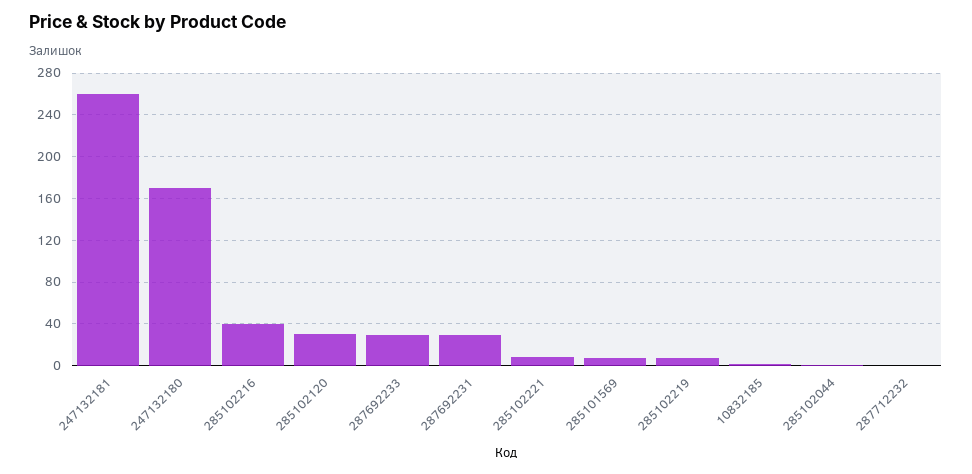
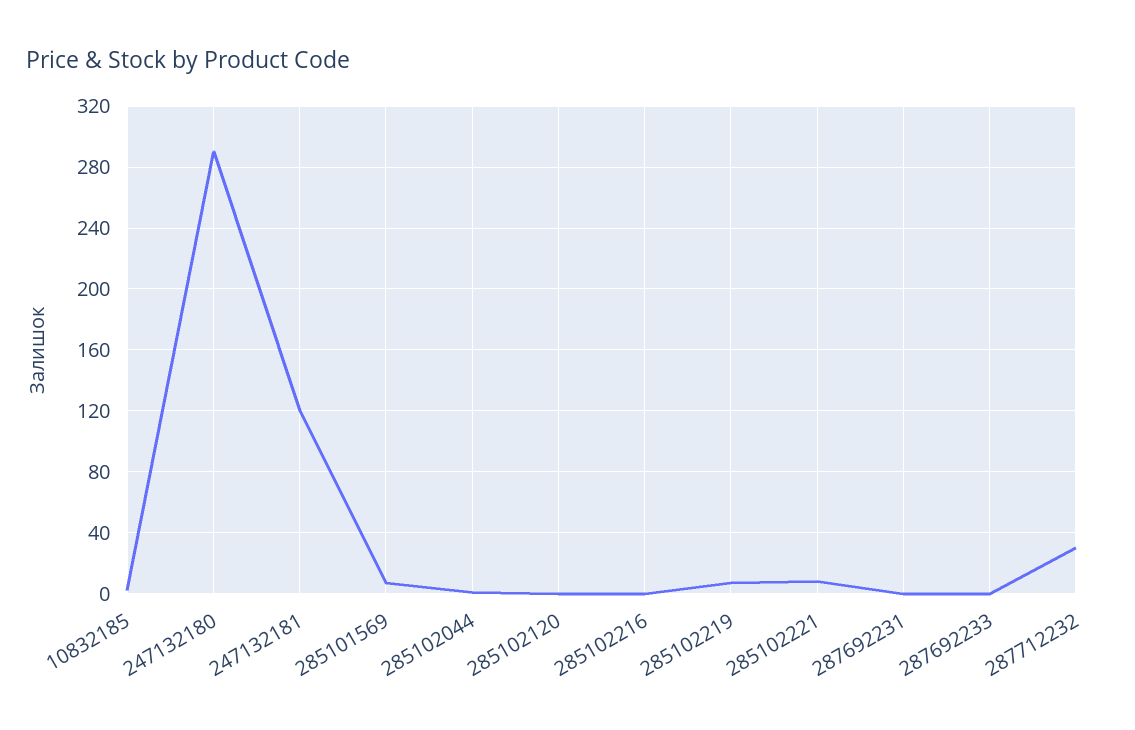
247132181: 260 -> 120
247132180: 170 -> 290
285102216: 40 -> 0
285102120: 30 -> 0
287692233: 30 -> 0
287692231: 30 -> 0
287712232: 0 -> 30

